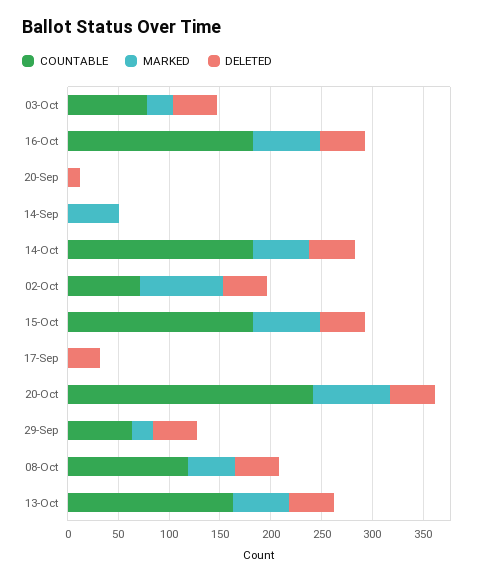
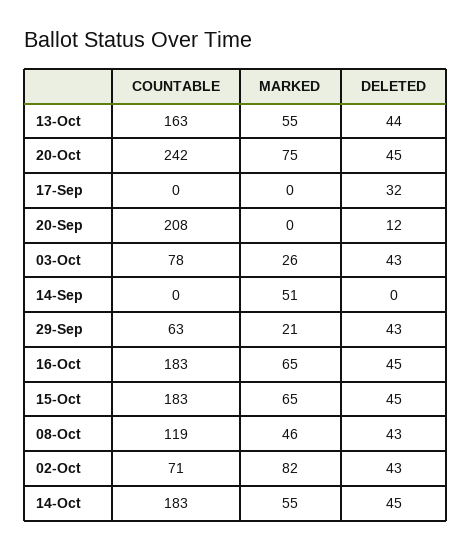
COUNTABLE, 20-Sep: 0 -> 208

